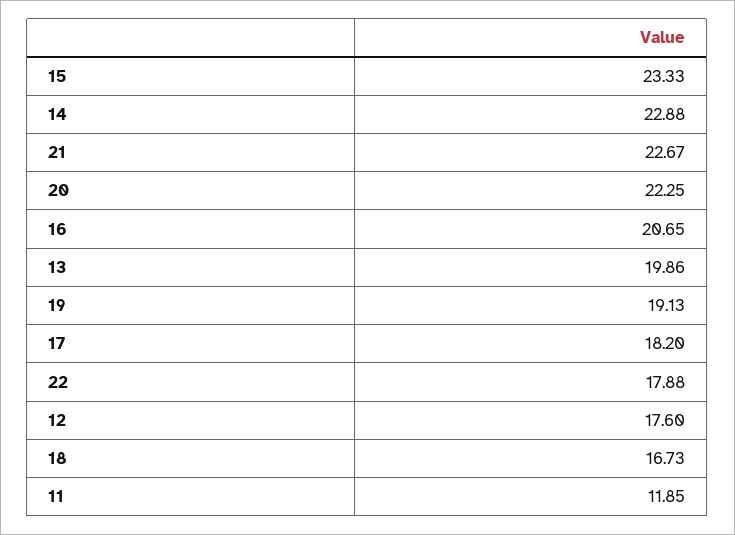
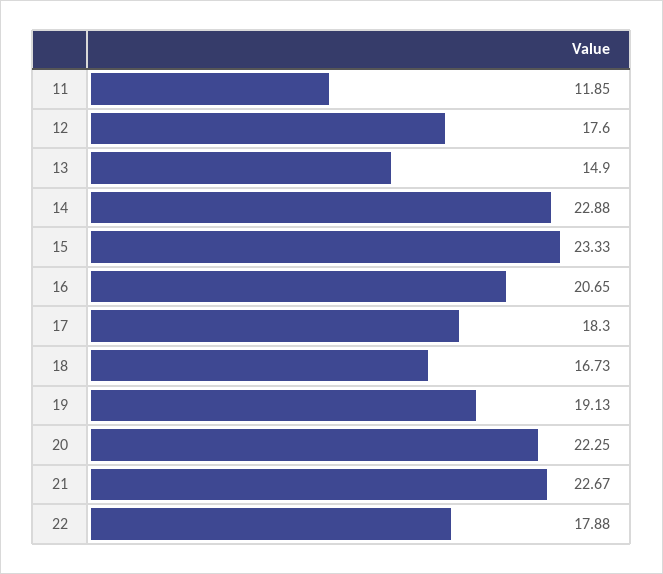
13: 19.86 -> 14.9
17: 18.2 -> 18.3

